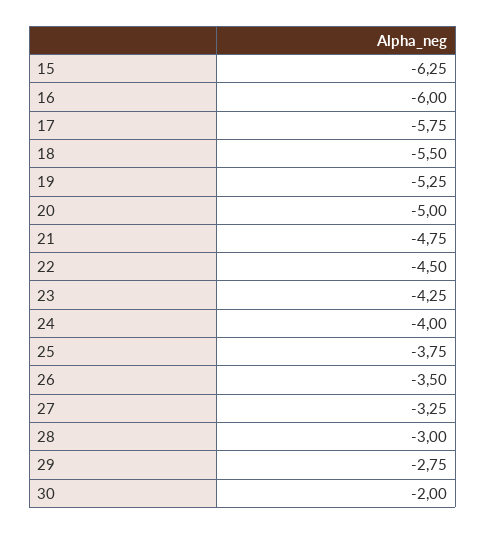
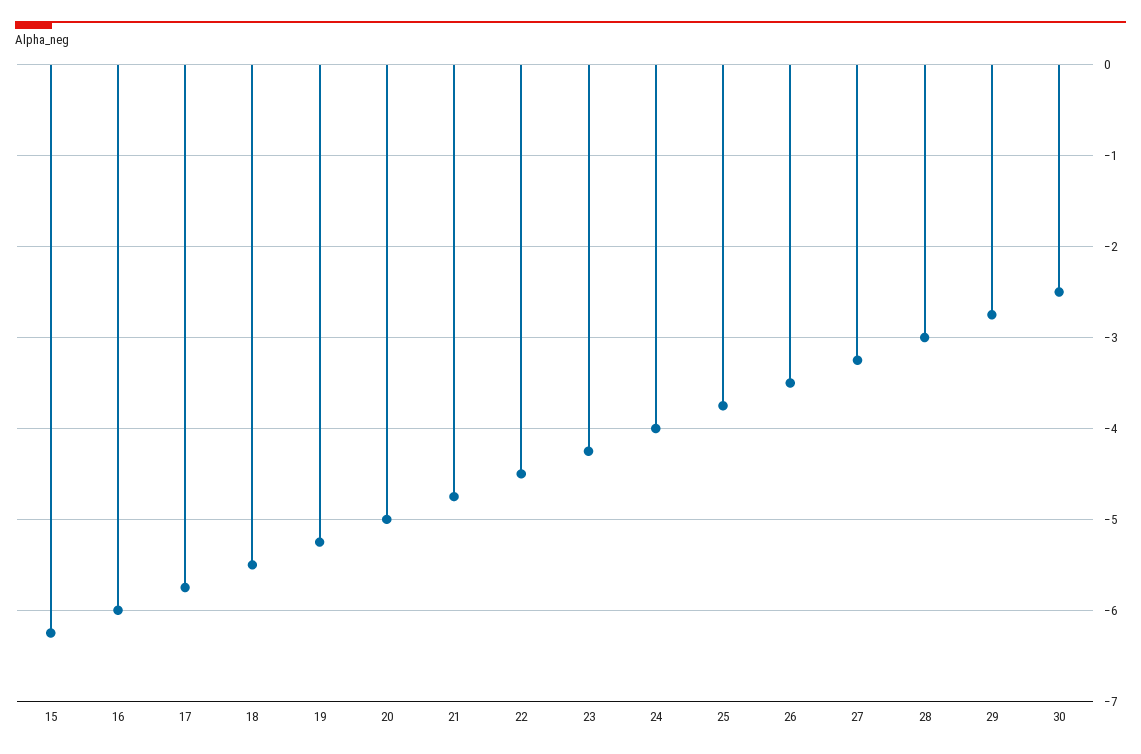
30: -2 -> -2.5

